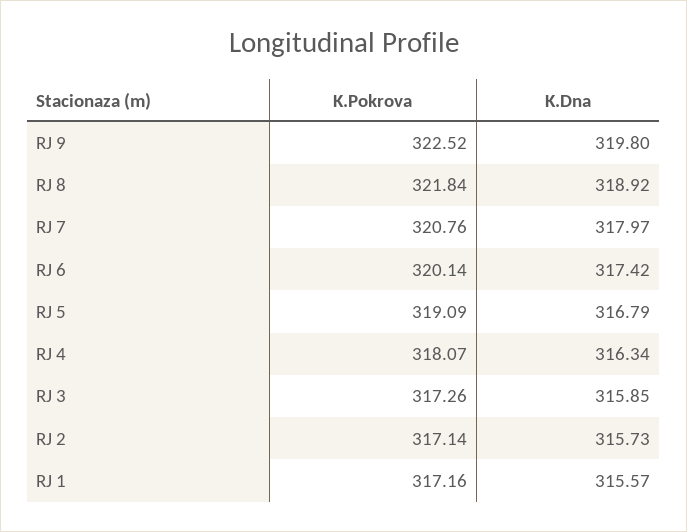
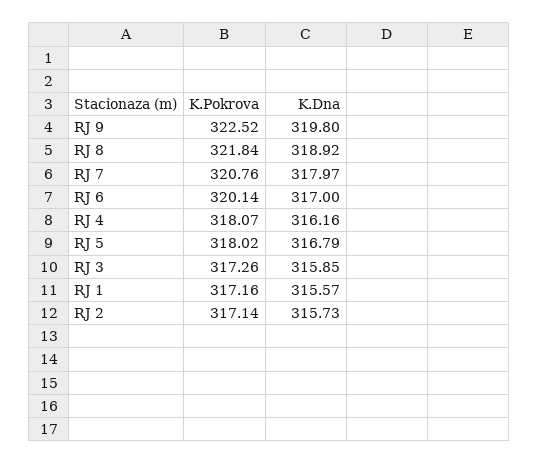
K.Dna, RJ 6: 317.42 -> 317
K.Pokrova, RJ 5: 319.09 -> 318.02
K.Dna, RJ 4: 316.34 -> 316.16

